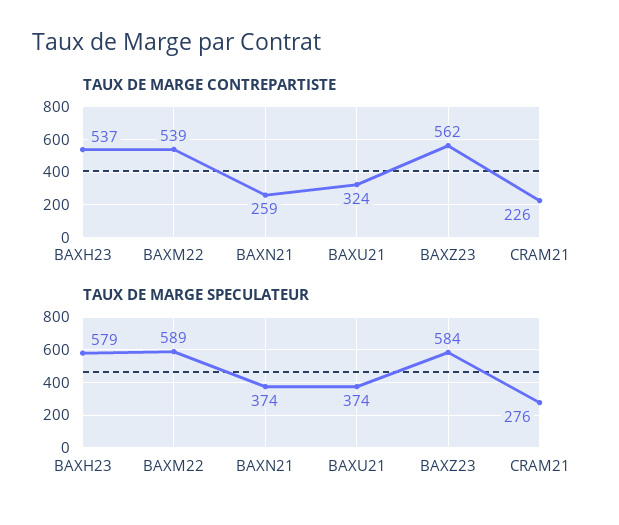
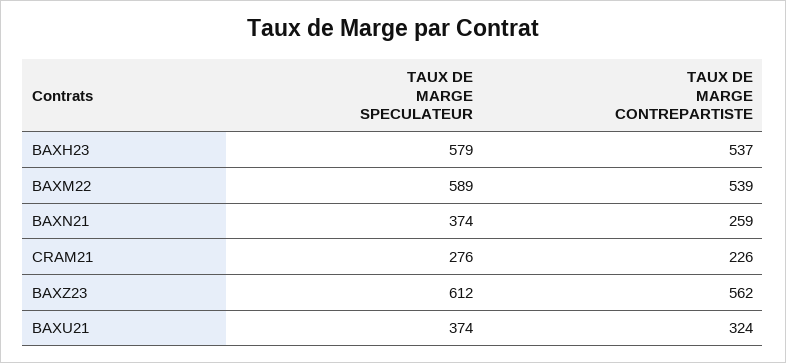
TAUX DE MARGE SPECULATEUR, BAXZ23: 584 -> 612

